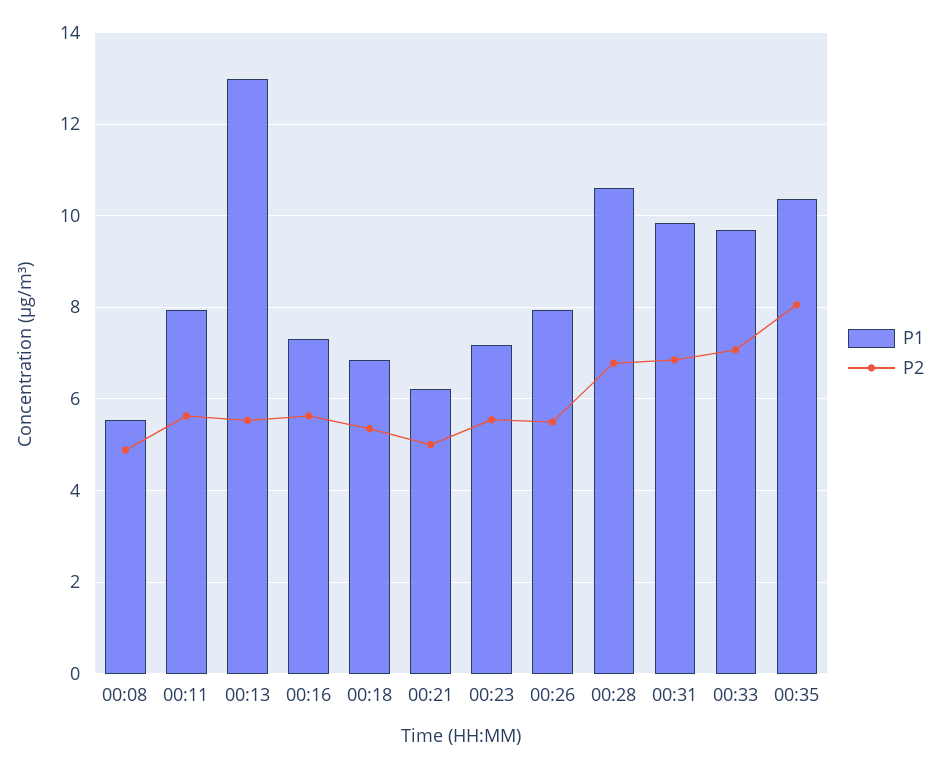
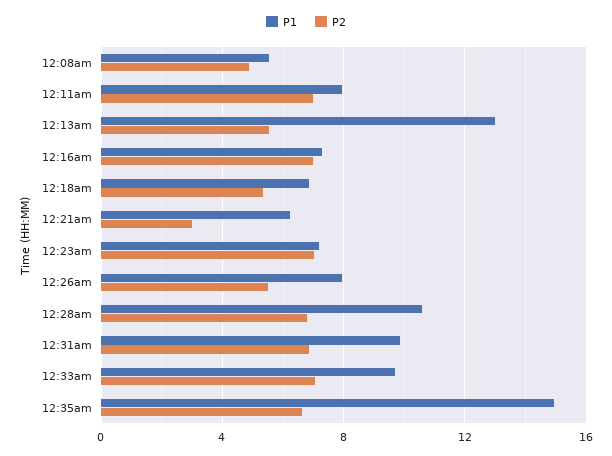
P2, 00:11: 5.6 -> 7
P2, 00:16: 5.6 -> 7
P2, 00:21: 5 -> 3
P2, 00:23: 5.6 -> 7
P1, 00:35: 10.4 -> 15
P2, 00:35: 8 -> 6.5

